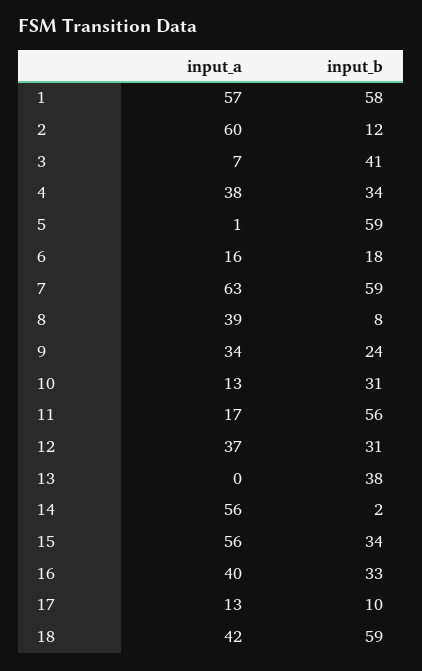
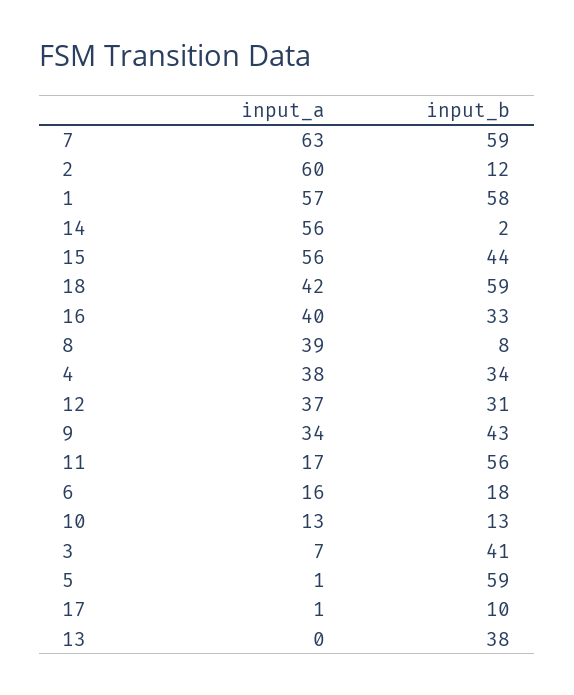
input_b, 9: 24 -> 43
input_b, 10: 31 -> 13
input_b, 15: 34 -> 44
input_a, 17: 13 -> 1

